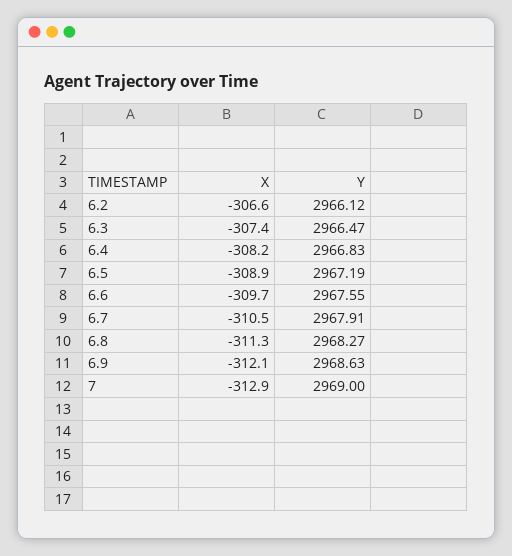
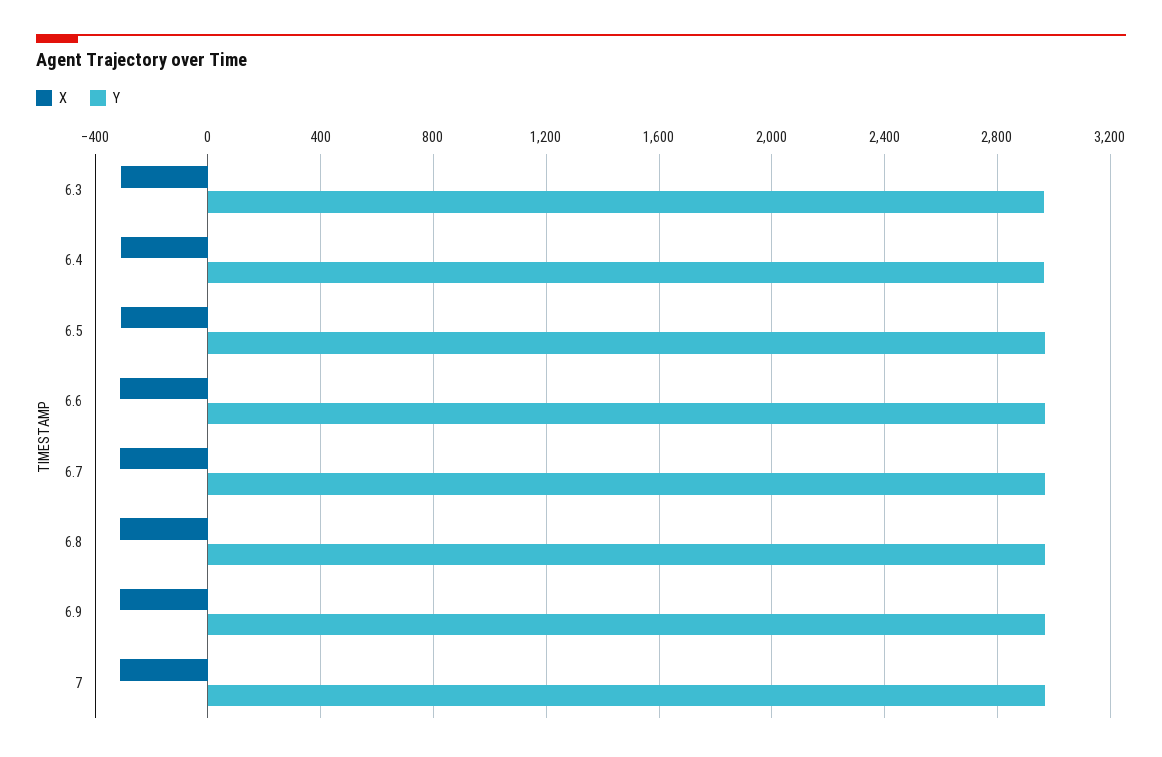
X, 6.2: -306.6 -> none
Y, 6.2: 2966.12 -> none

